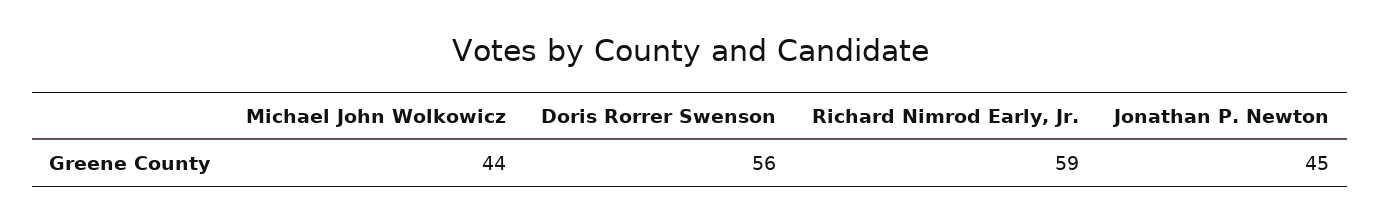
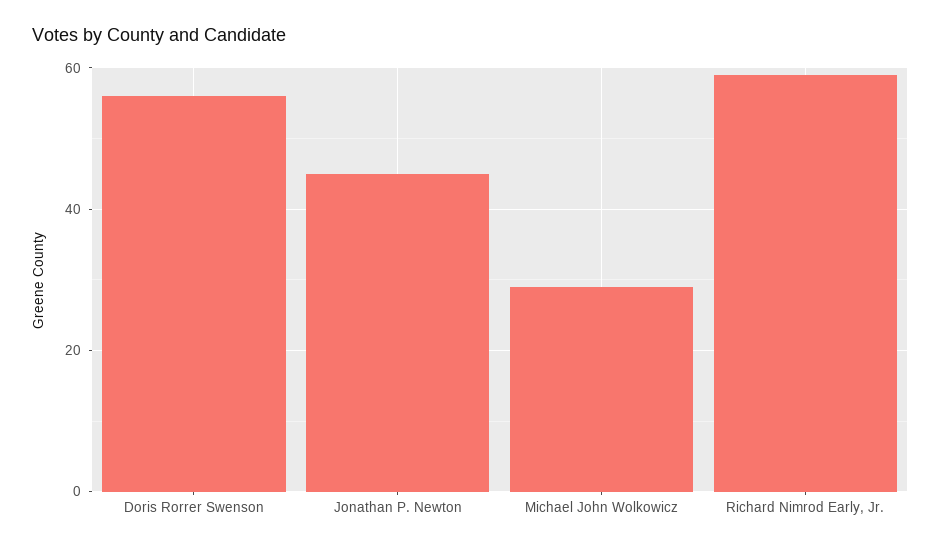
Michael John Wolkowicz: 44 -> 30

